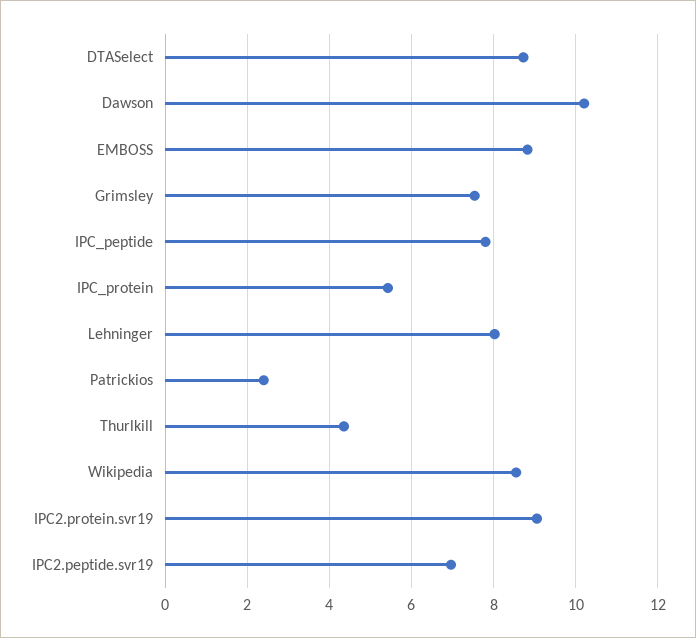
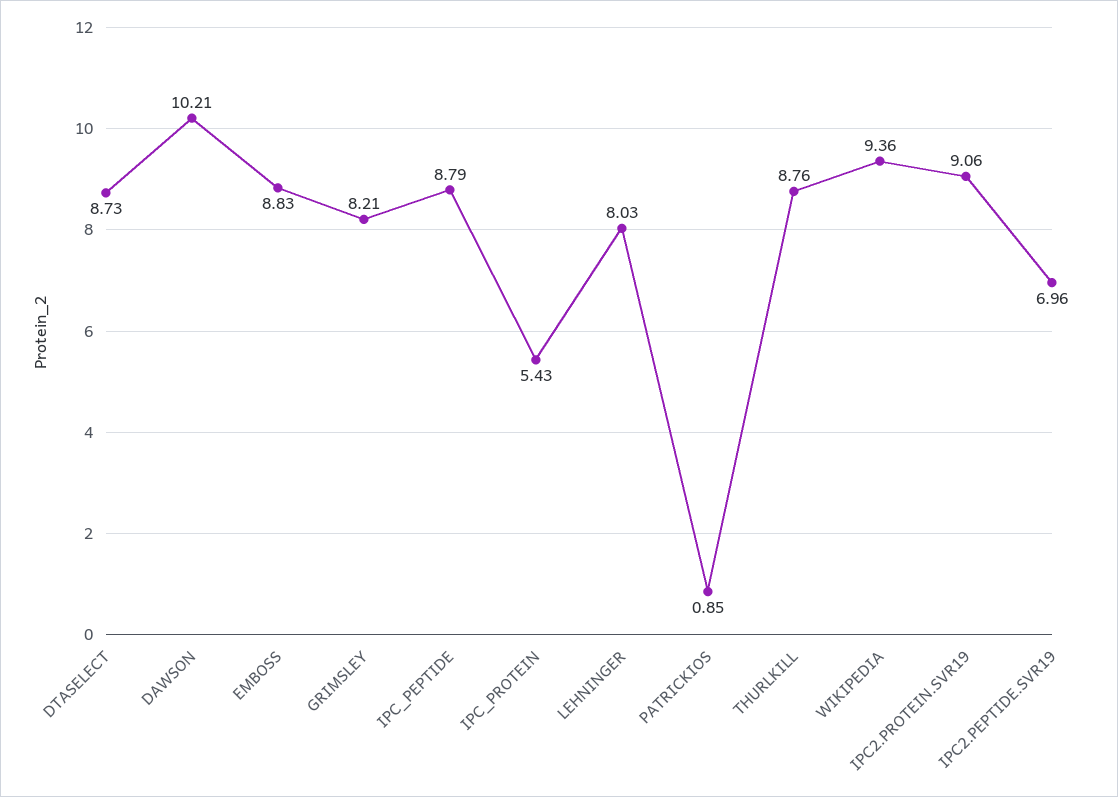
Grimsley: 7.6 -> 8.21
IPC_peptide: 7.8 -> 8.79
Patrickios: 2.4 -> 0.85
Thurlkill: 4.4 -> 8.76
Wikipedia: 8.6 -> 9.36

